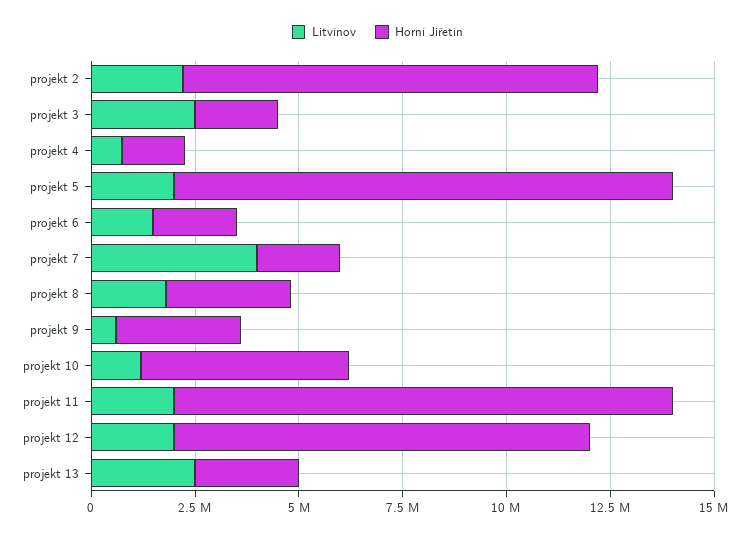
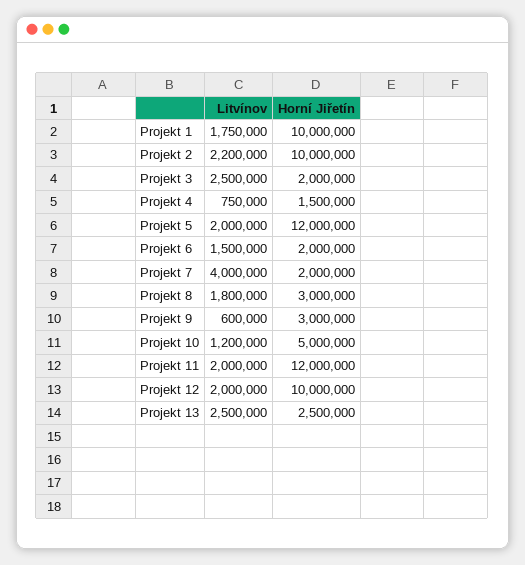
Litvínov, Projekt 1: none -> 1750000
Horní Jiřetín, Projekt 1: none -> 10000000

